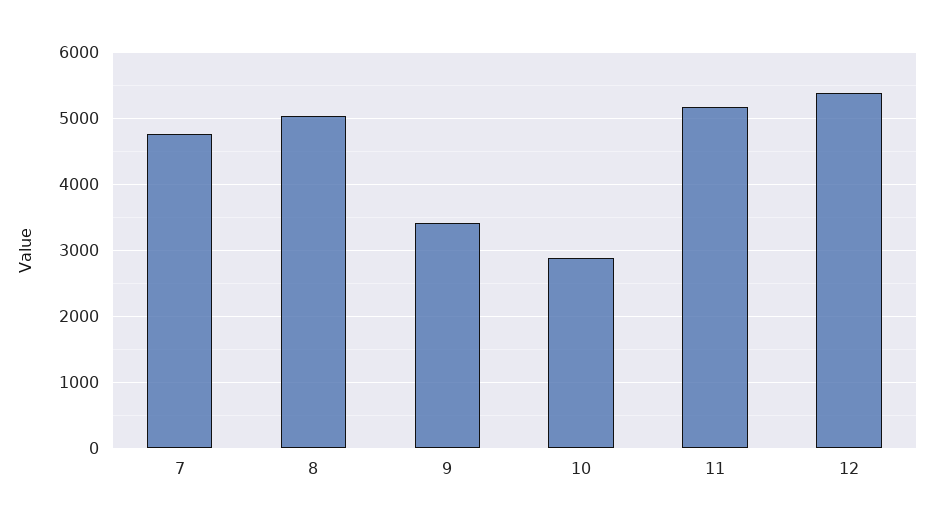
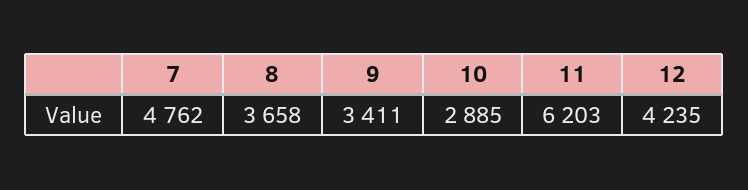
8: 5000 -> 3658
11: 5200 -> 6203
12: 5400 -> 4235

